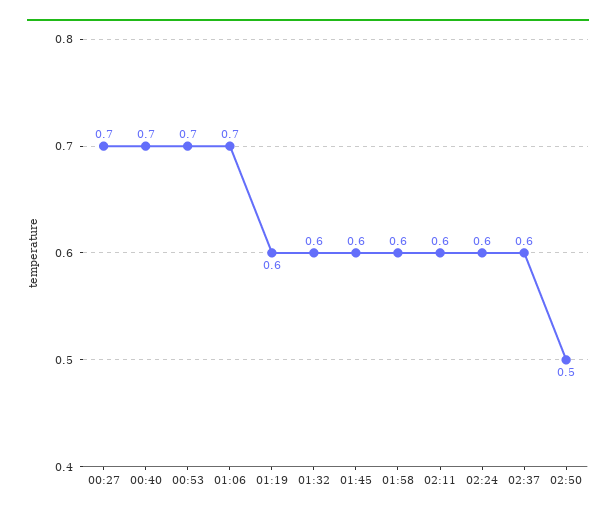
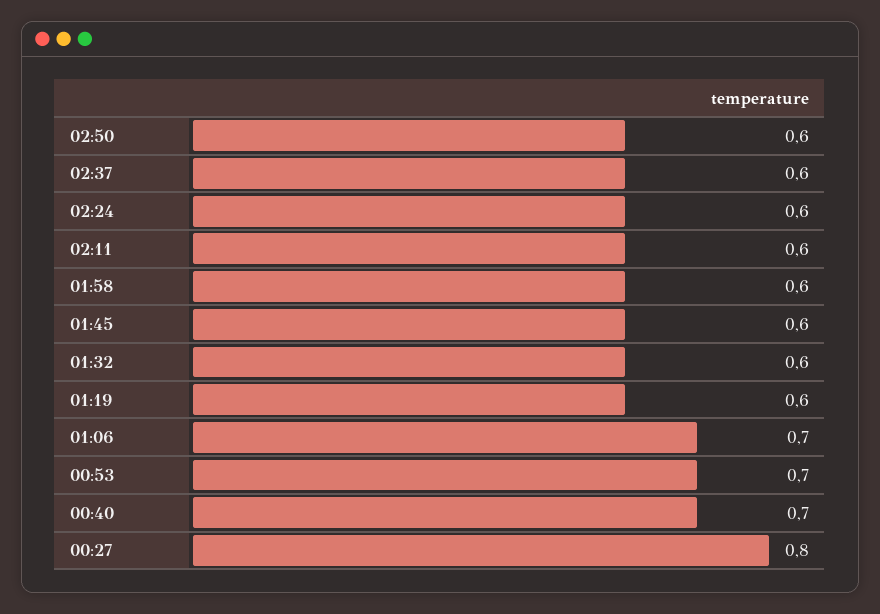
00:27: 0.7 -> 0.8
02:50: 0.5 -> 0.6

